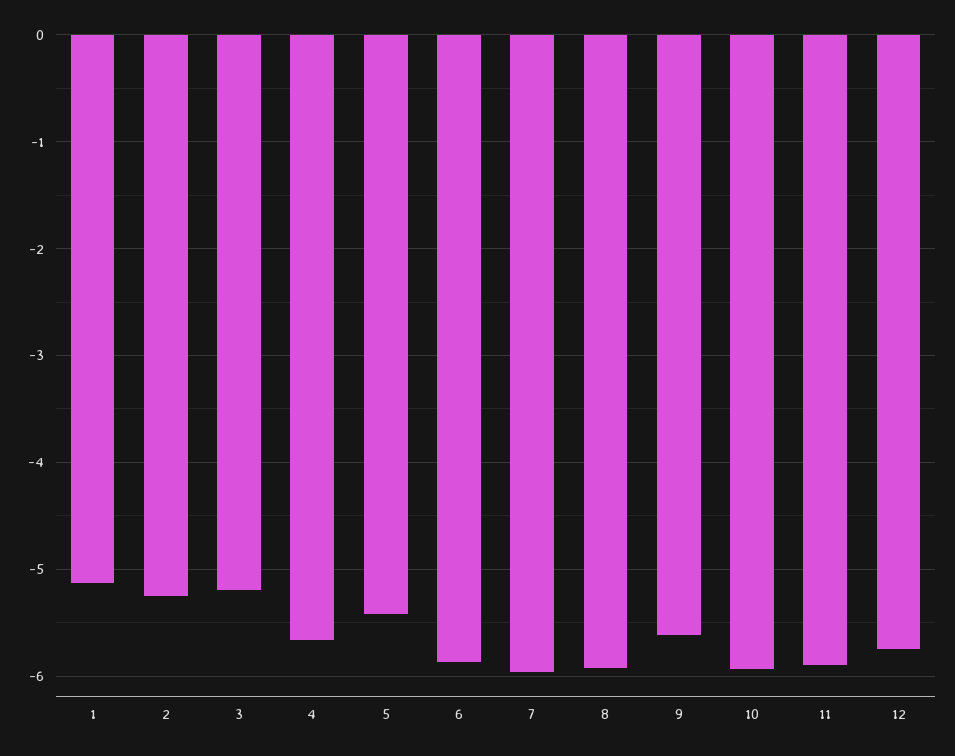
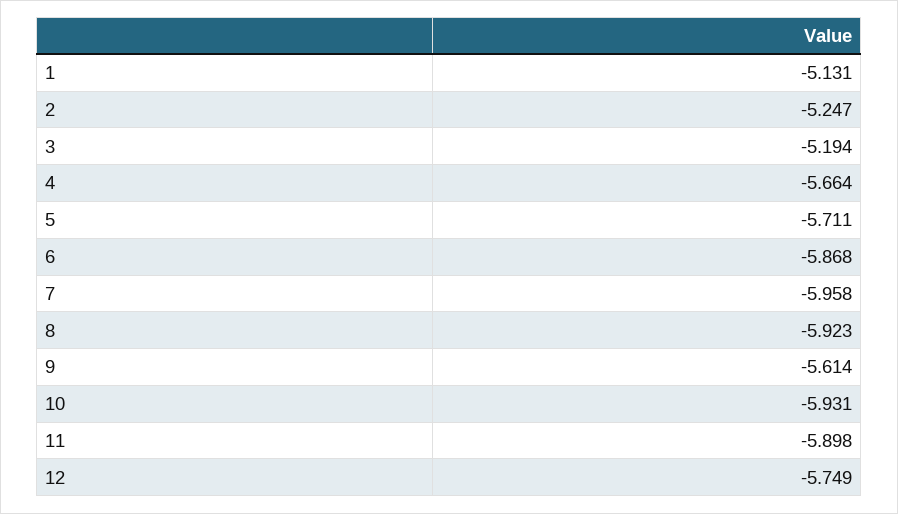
5: -5.4 -> -5.711

